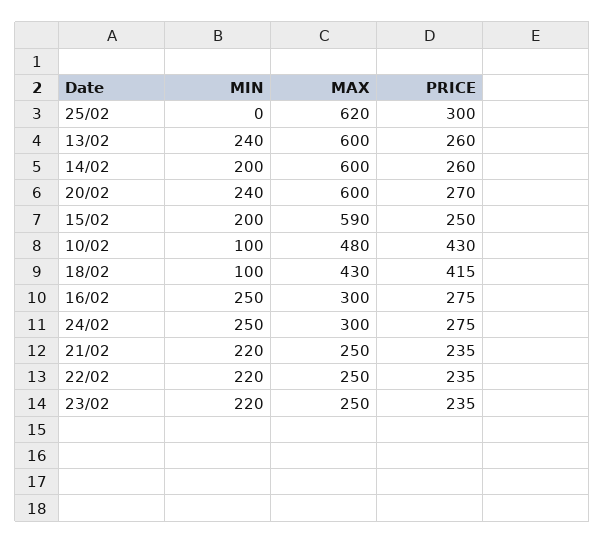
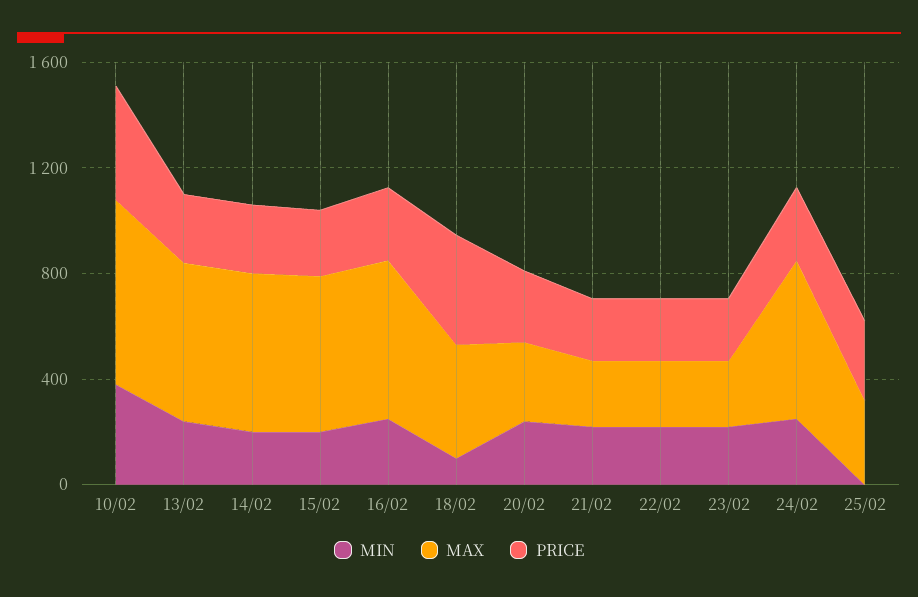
MAX, 25/02: 620 -> 300
MAX, 20/02: 600 -> 300
MIN, 10/02: 100 -> 400
MAX, 10/02: 480 -> 700
MAX, 16/02: 300 -> 600
MAX, 24/02: 300 -> 600

